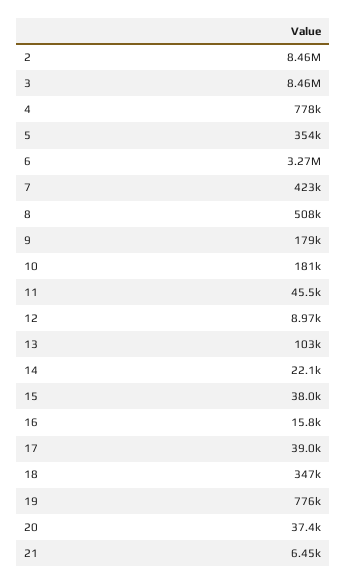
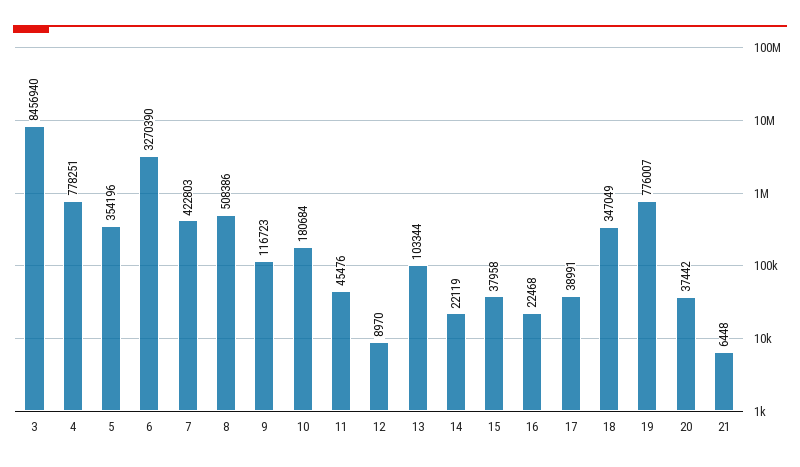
2: 8460000 -> none
9: 179000 -> 116723
16: 15800 -> 22468

